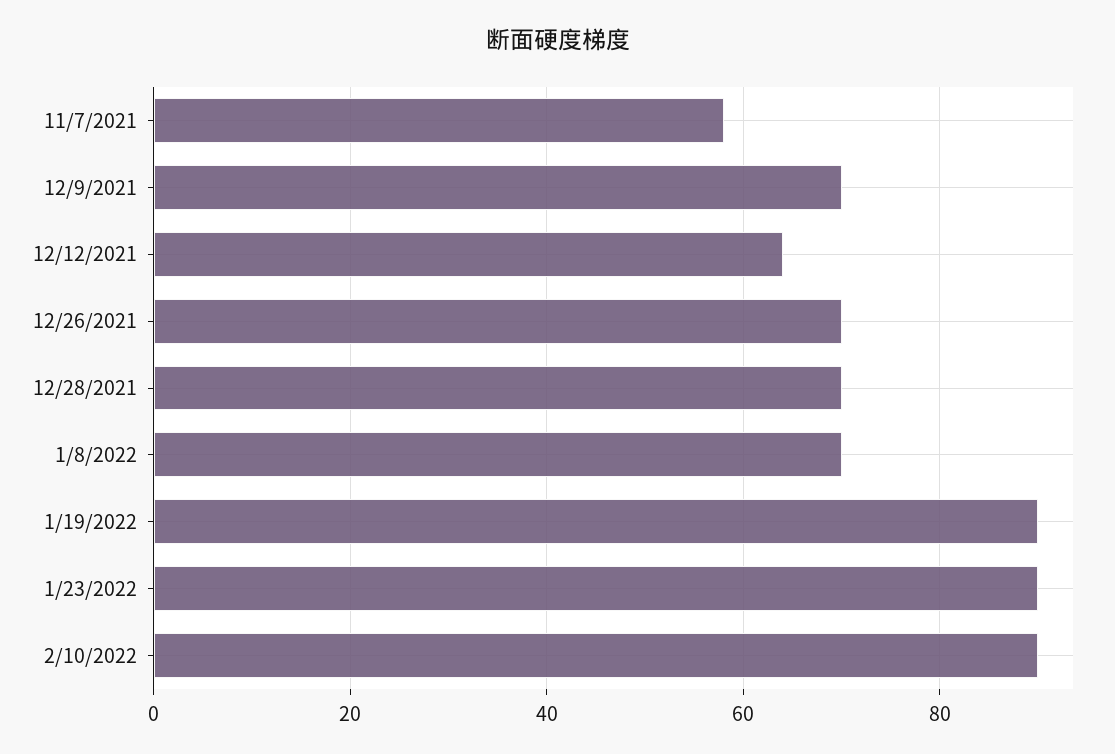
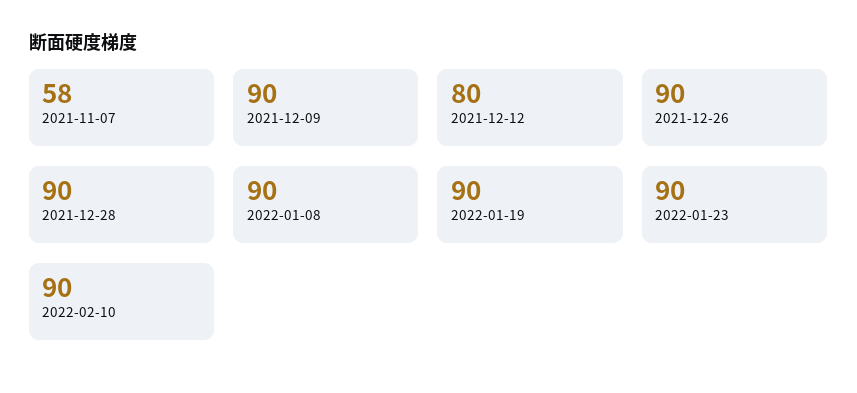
12/9/2021: 70 -> 90
12/12/2021: 65 -> 80
12/26/2021: 70 -> 90
12/28/2021: 70 -> 90
1/8/2022: 70 -> 90

